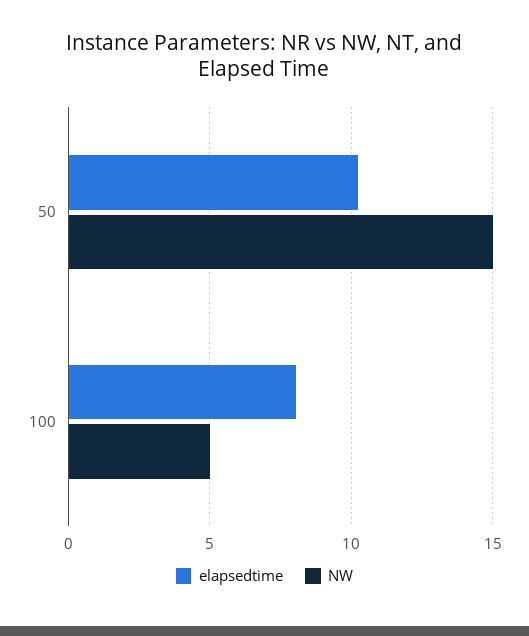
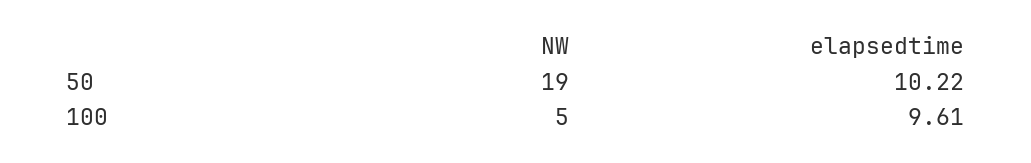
NW, 50: 15 -> 19
elapsedtime, 100: 8 -> 9.61

